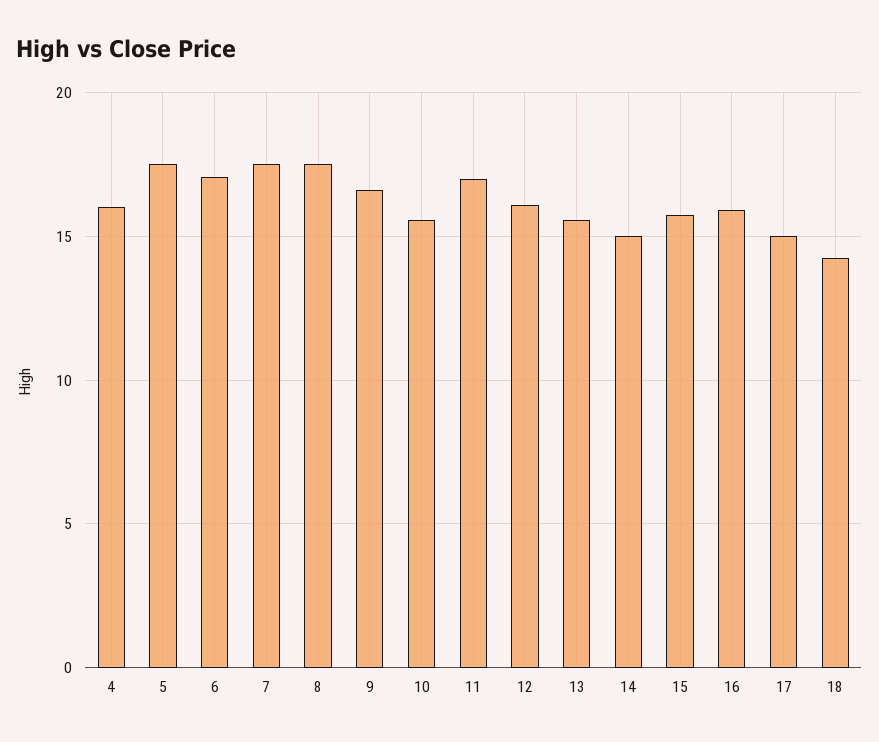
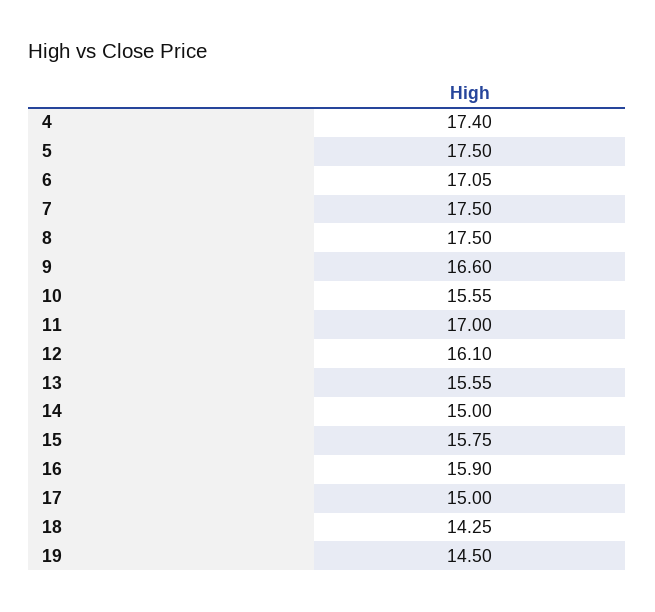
4: 16 -> 17.4
19: none -> 14.5

